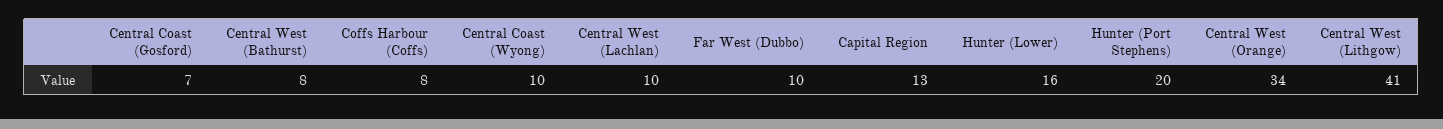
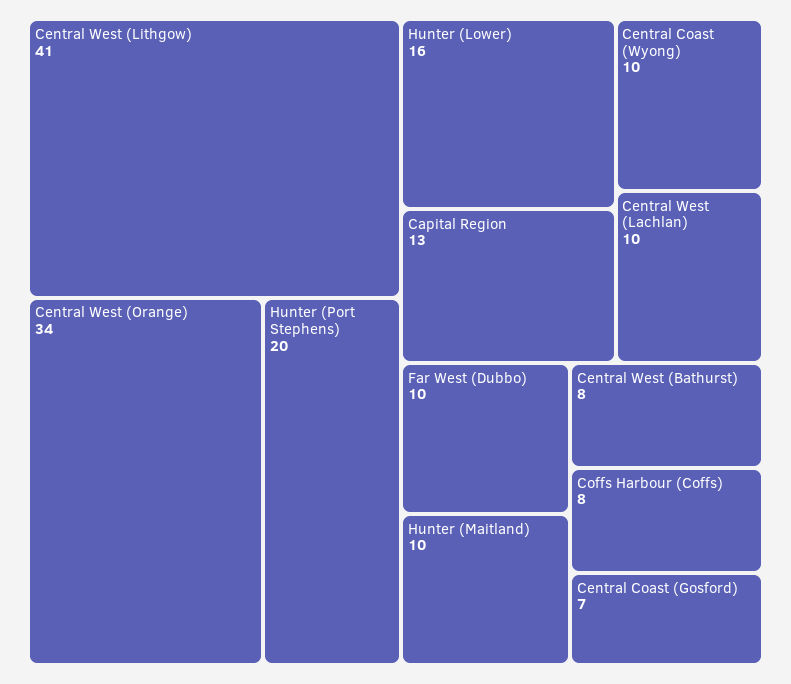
Hunter (Maitland): none -> 10

